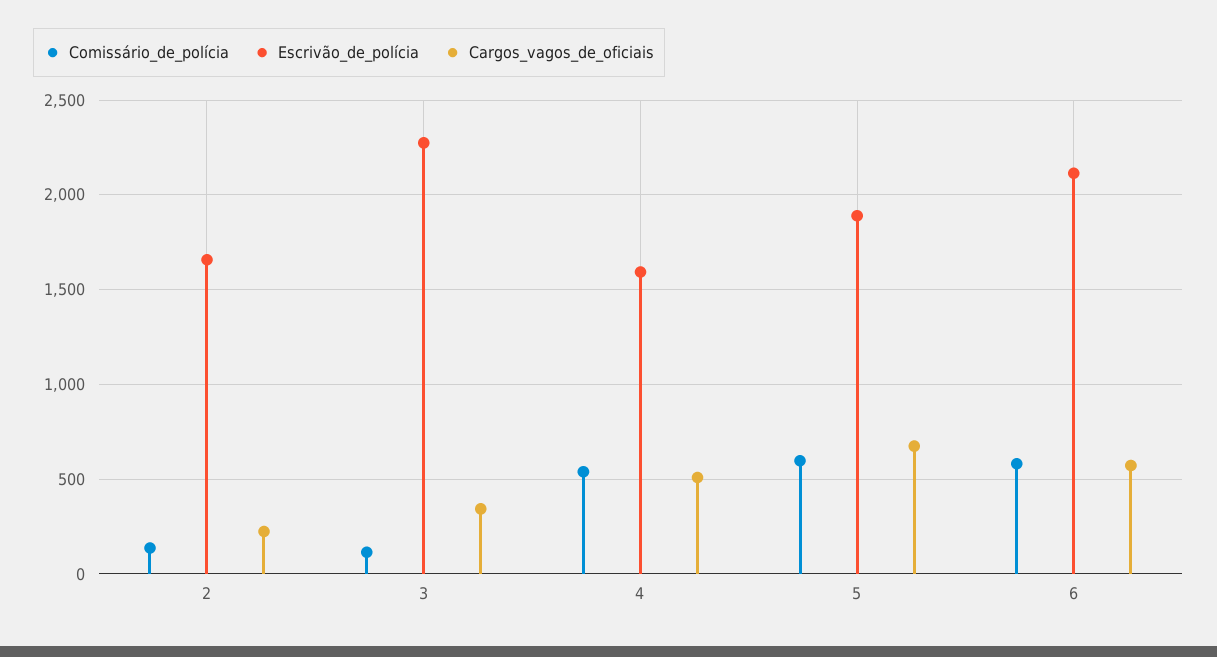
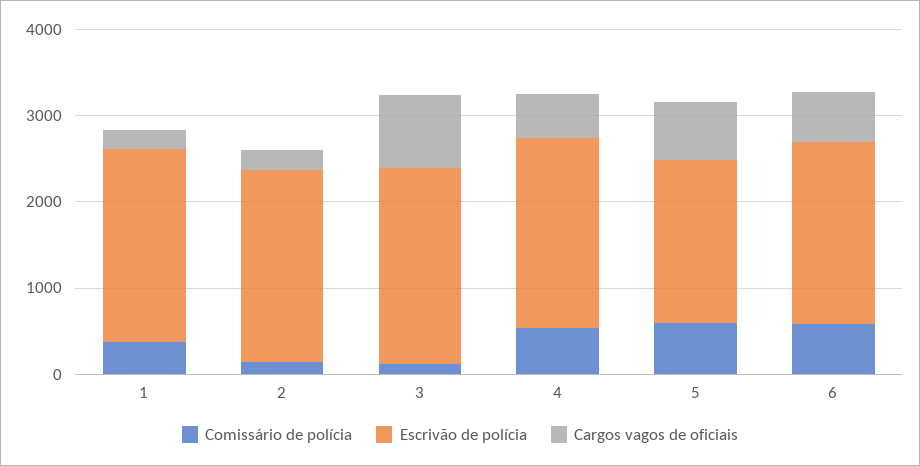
Escrivão_de_polícia, 2: 1650 -> 2200
Cargos_vagos_de_oficiais, 3: 350 -> 800
Escrivão_de_polícia, 4: 1600 -> 2200
Comissário_de_polícia, 1: none -> 400
Escrivão_de_polícia, 1: none -> 2200
Cargos_vagos_de_oficiais, 1: none -> 200

